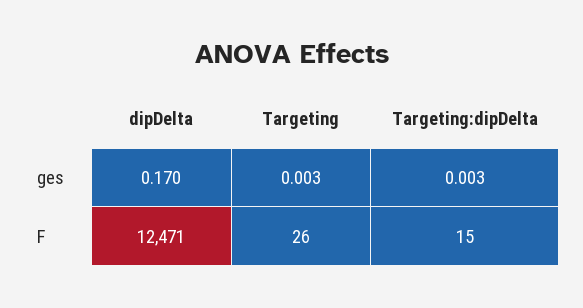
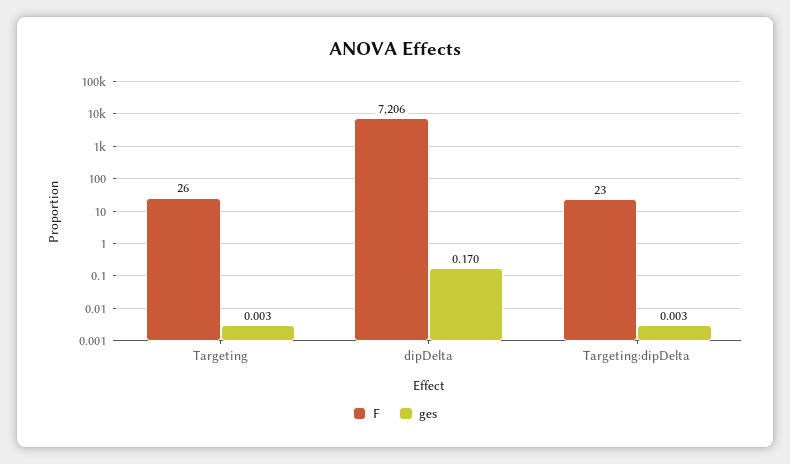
F, dipDelta: 12471 -> 7206
F, Targeting:dipDelta: 15 -> 23

